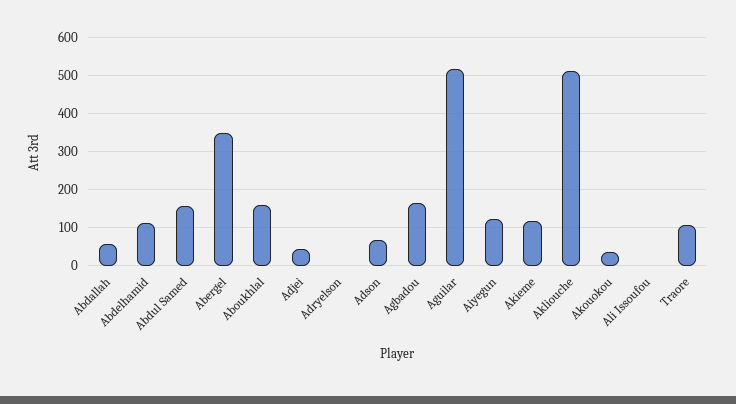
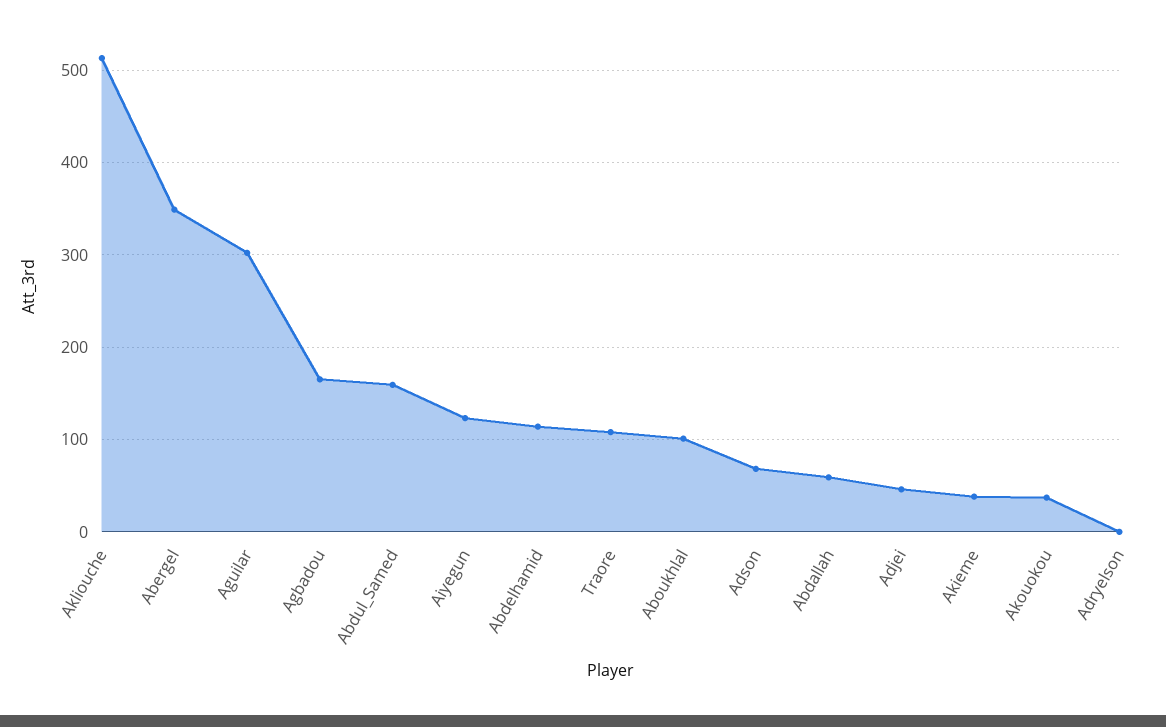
Aboukhlal: 160 -> 100
Aguilar: 520 -> 300
Akieme: 120 -> 40
Ali Issoufou: 0 -> none

